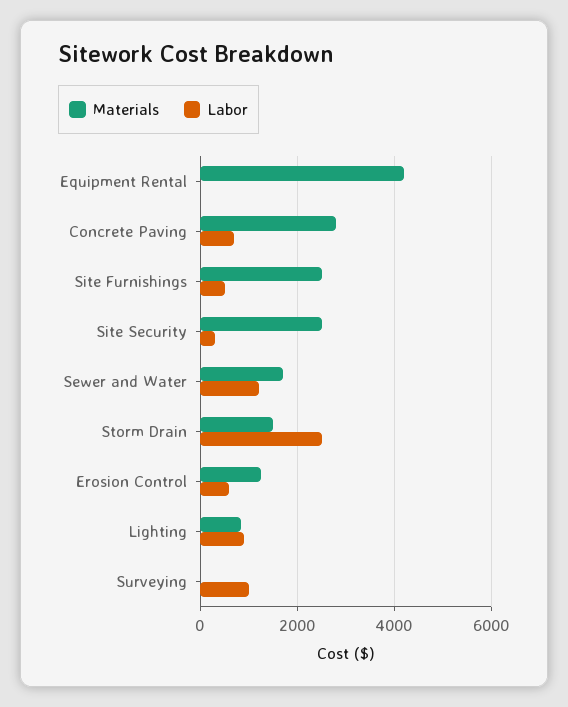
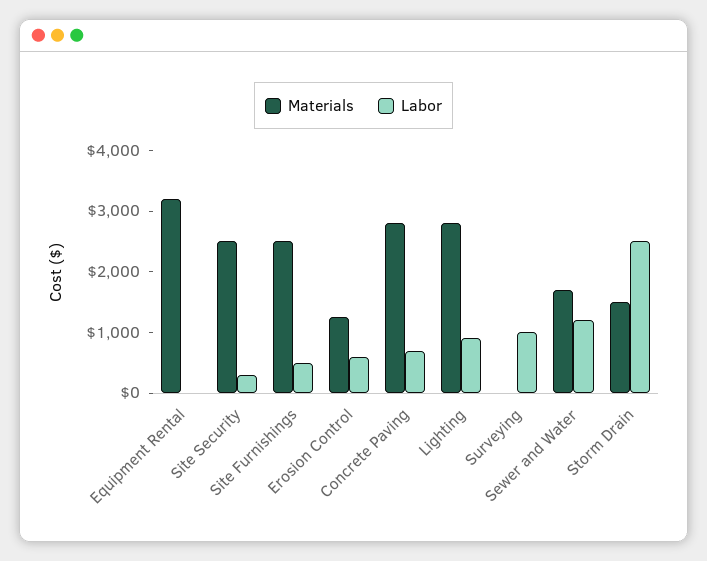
Materials, Equipment Rental: 4200 -> 3200
Materials, Lighting: 800 -> 2800

